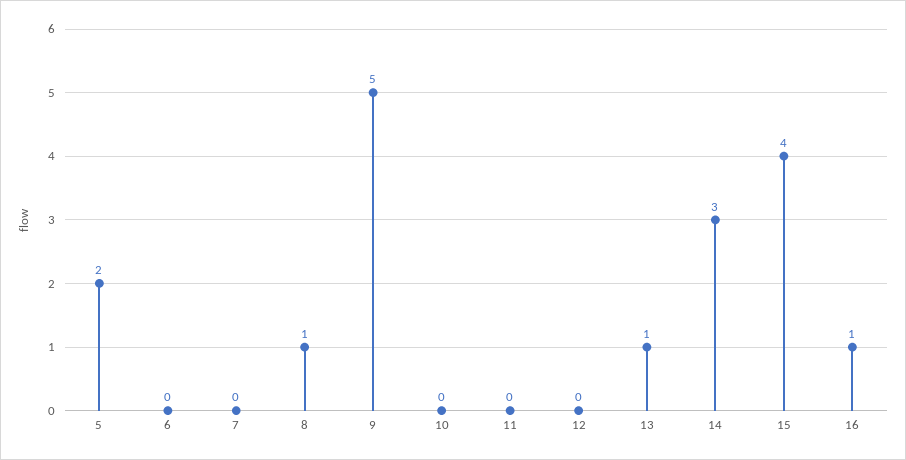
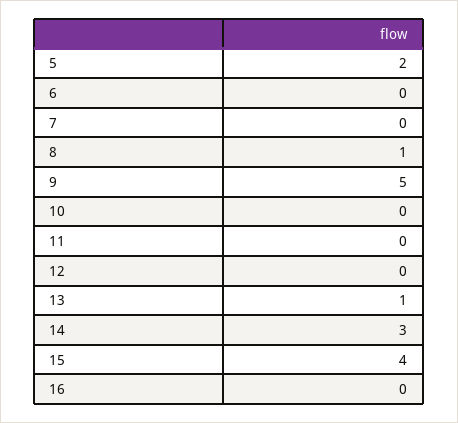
16: 1 -> 0

